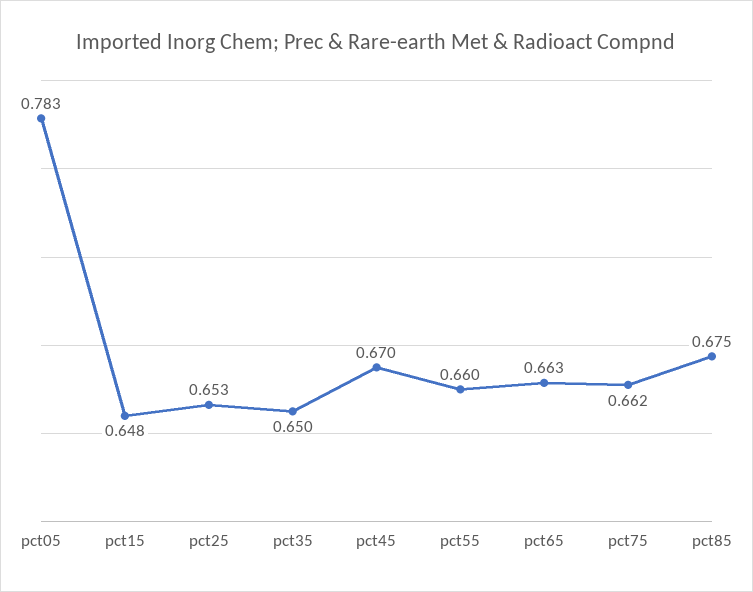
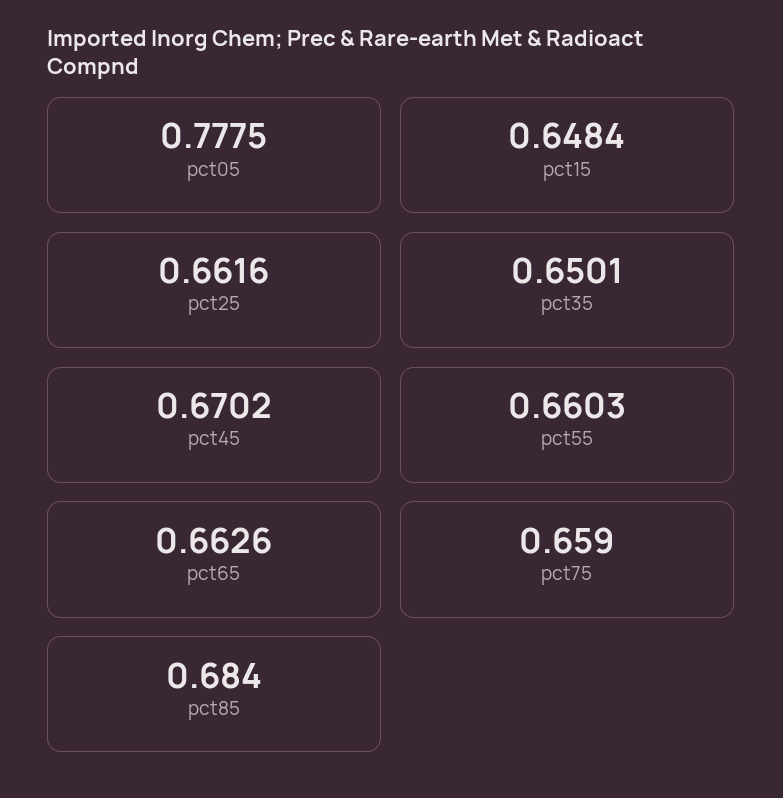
pct05: 0.783 -> 0.7775
pct25: 0.653 -> 0.6616
pct75: 0.662 -> 0.659
pct85: 0.675 -> 0.684

